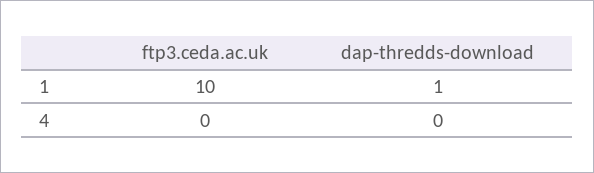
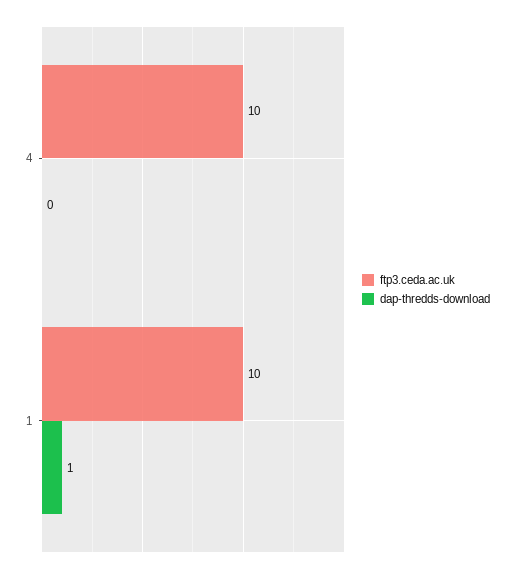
ftp3.ceda.ac.uk, 4: 0 -> 10

